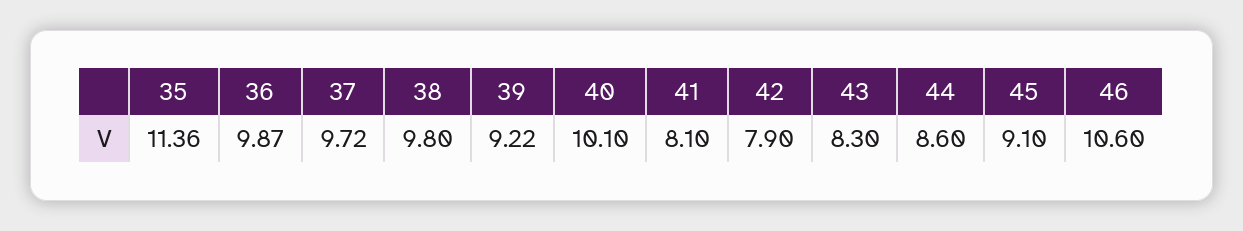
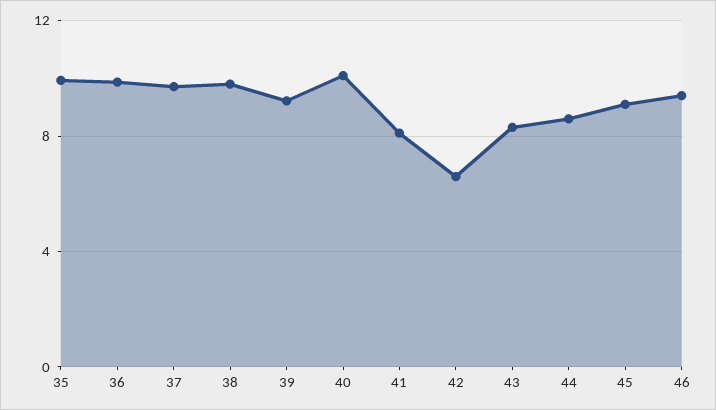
35: 11.36 -> 10
42: 7.9 -> 6.5
46: 10.6 -> 9.5

